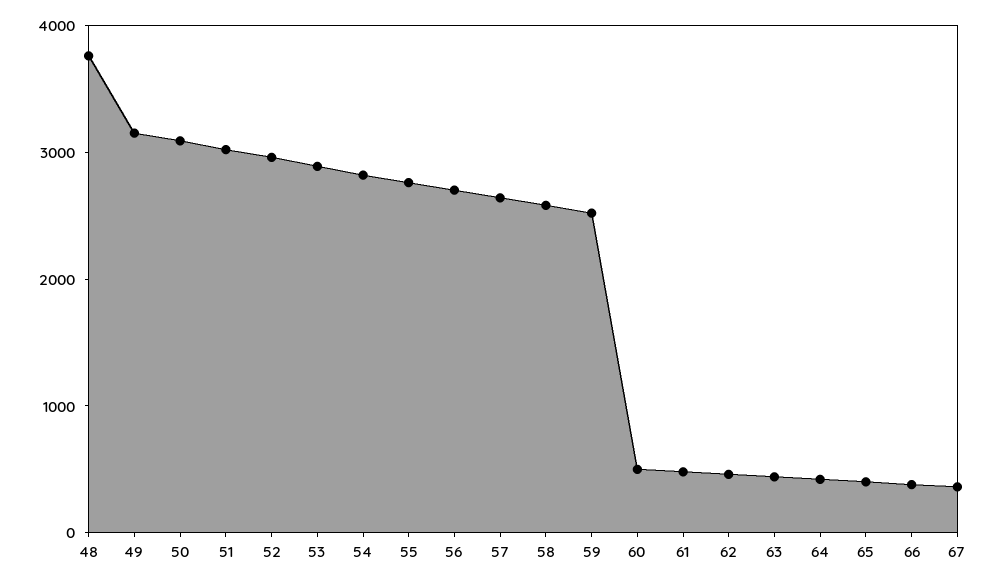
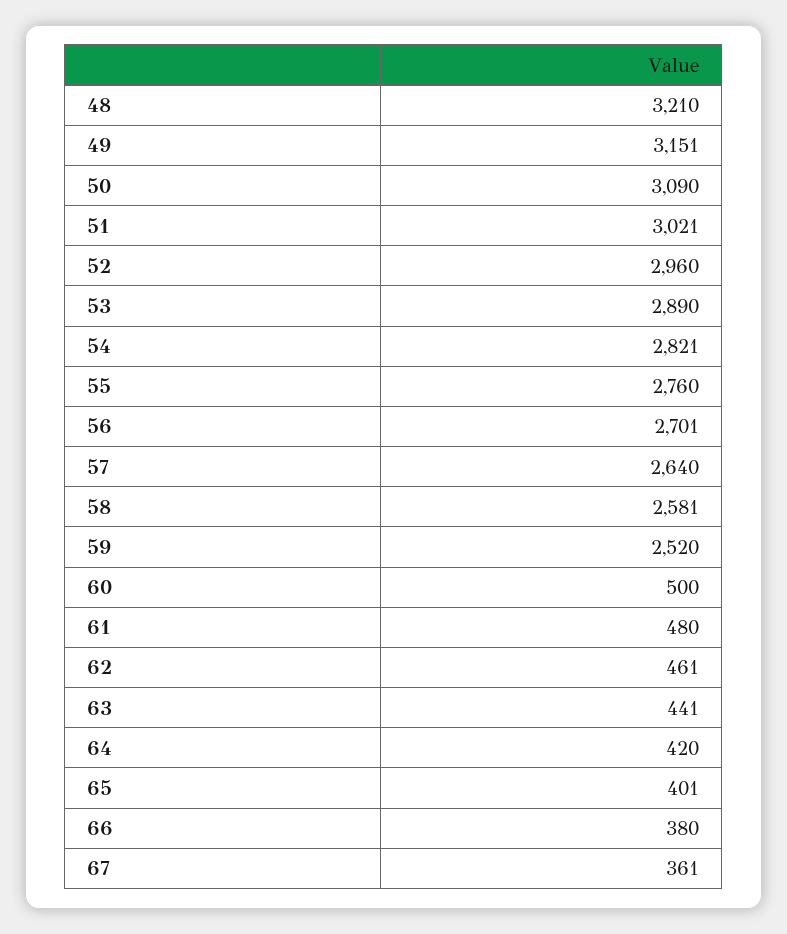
48: 3800 -> 3210

